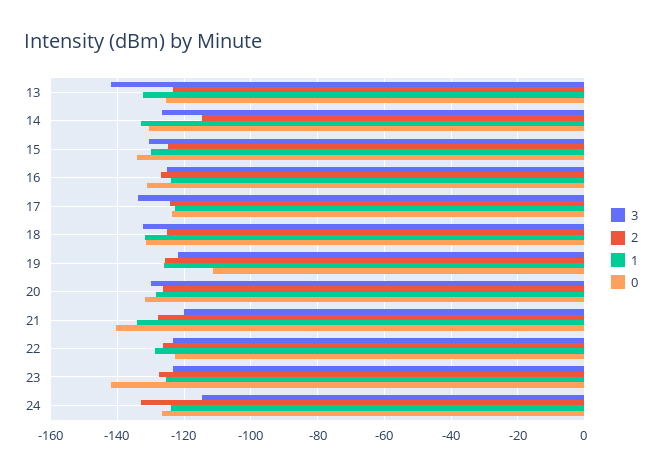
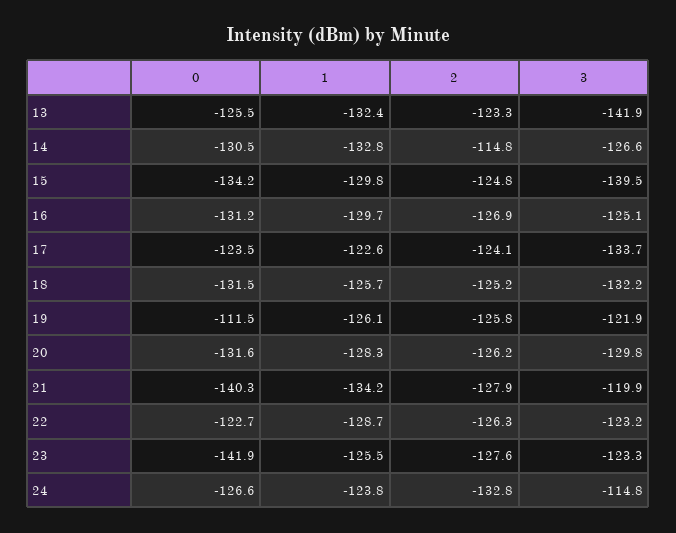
3, 15: -130 -> -139.5
1, 16: -124 -> -129.7
1, 18: -132 -> -125.7

